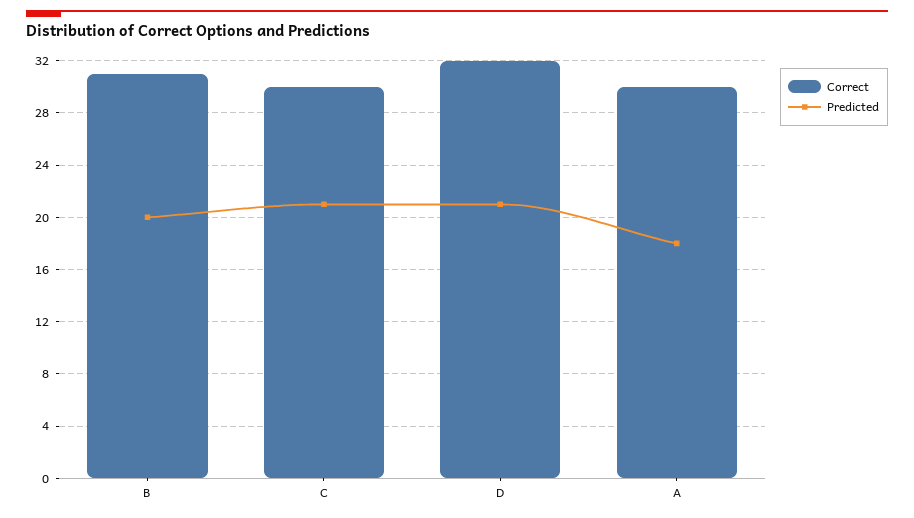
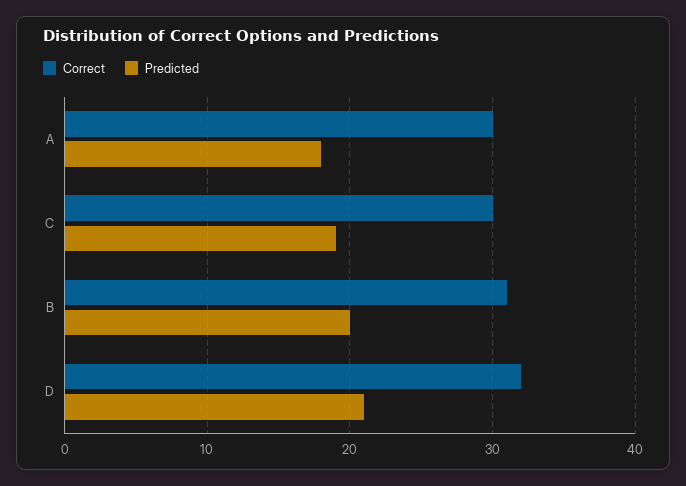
Predicted, C: 21 -> 19

